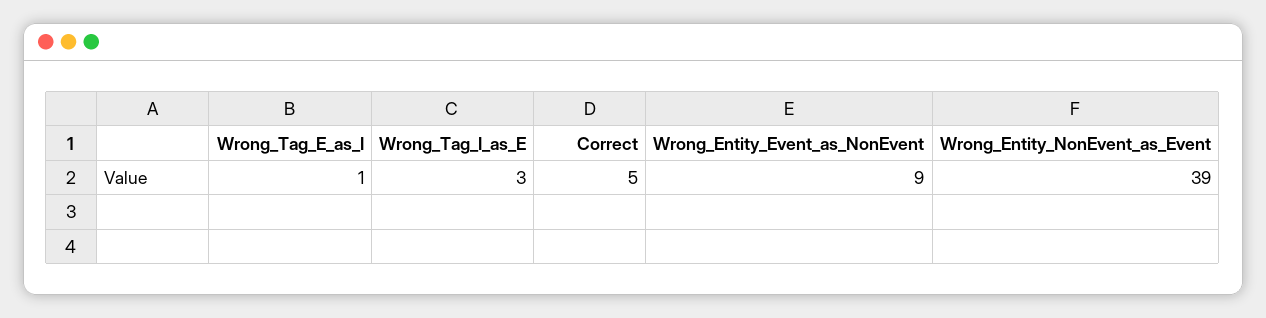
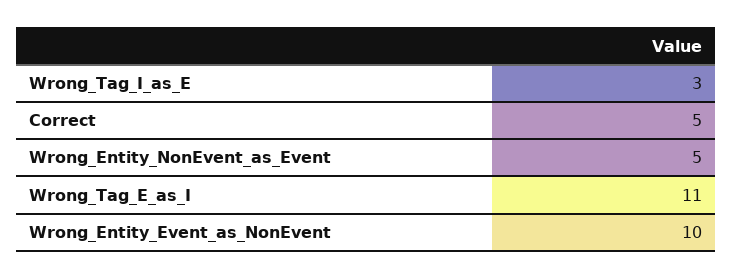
Wrong_Tag_E_as_I: 1 -> 11
Wrong_Entity_Event_as_NonEvent: 9 -> 10
Wrong_Entity_NonEvent_as_Event: 39 -> 5

